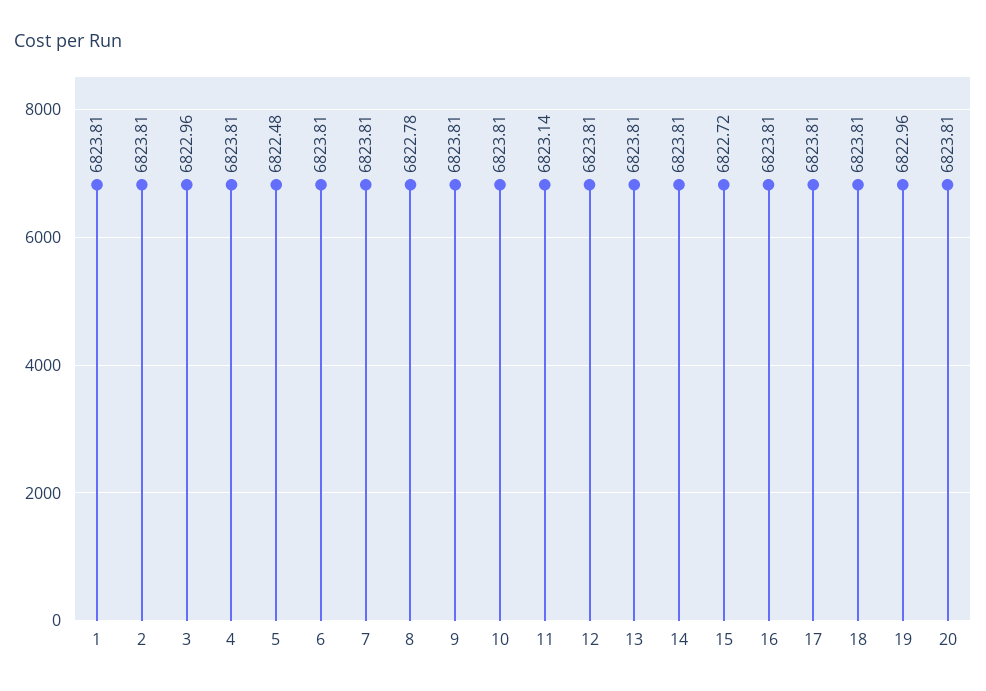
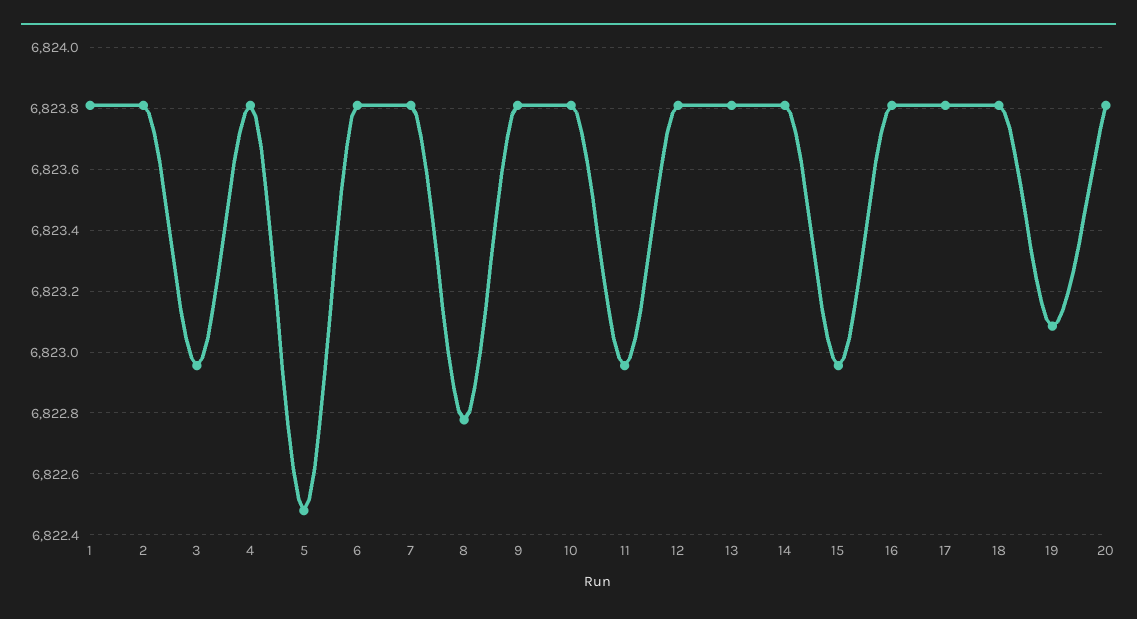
11: 6823.14 -> 6822.96
15: 6822.72 -> 6822.96
19: 6822.96 -> 6823.08

